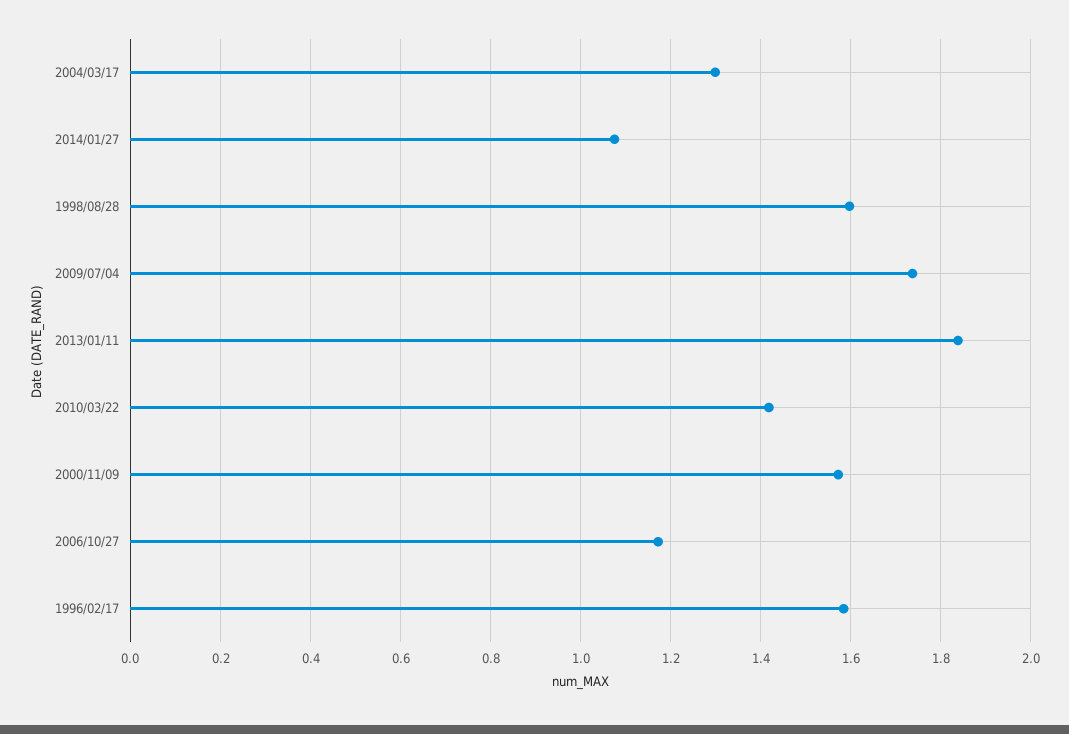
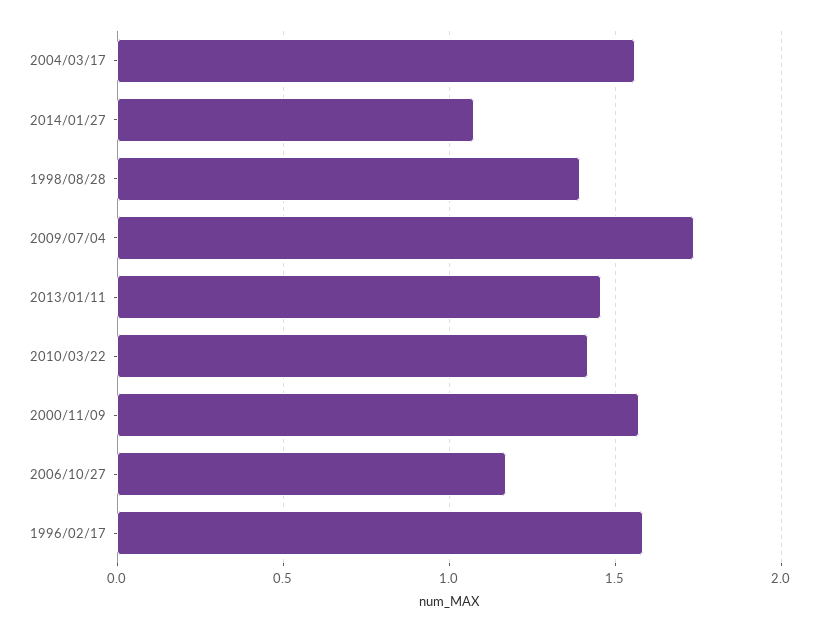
2004/03/17: 1.3 -> 1.55
1998/08/28: 1.6 -> 1.4
2013/01/11: 1.84 -> 1.45

